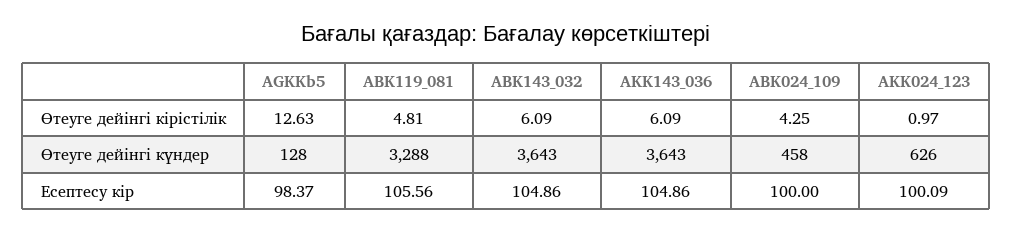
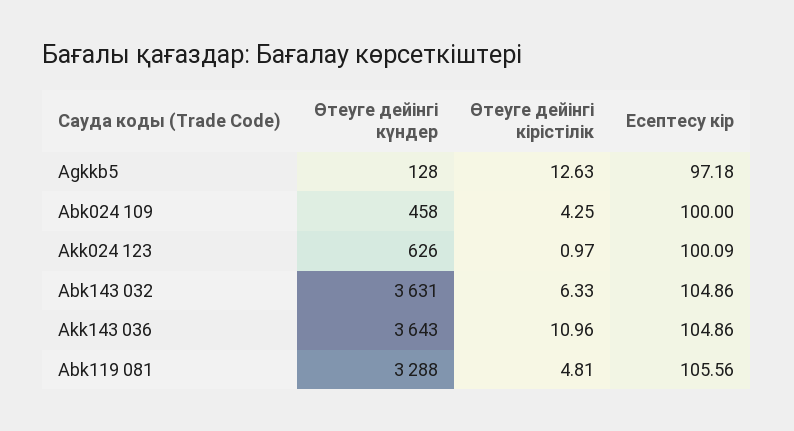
ABK143_032, Өтеуге дейінгі кірістілік: 6.09 -> 6.33
AKK143_036, Өтеуге дейінгі кірістілік: 6.09 -> 10.96
ABK143_032, Өтеуге дейінгі күндер: 3643 -> 3631
AGKKb5, Есептесу кір: 98.37 -> 97.18

